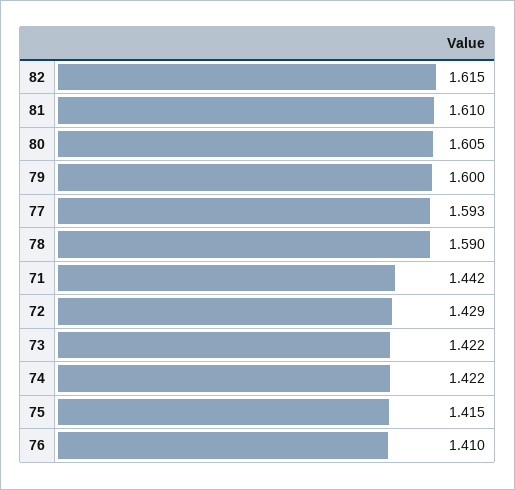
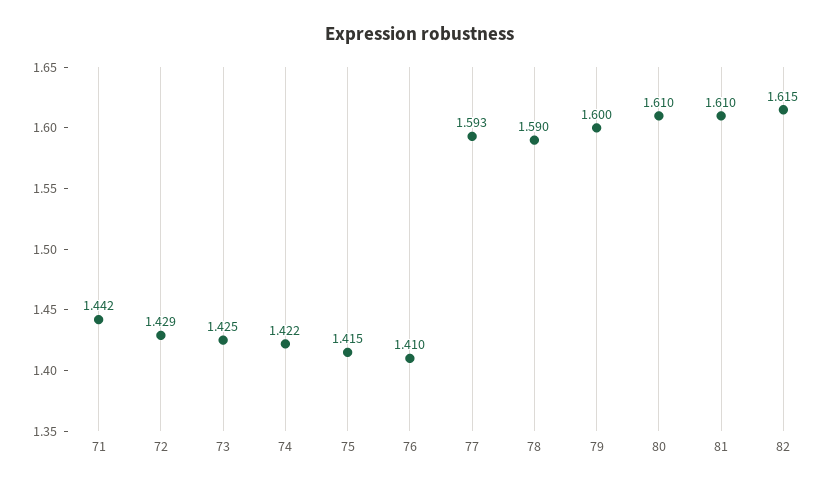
80: 1.605 -> 1.61
73: 1.422 -> 1.425

